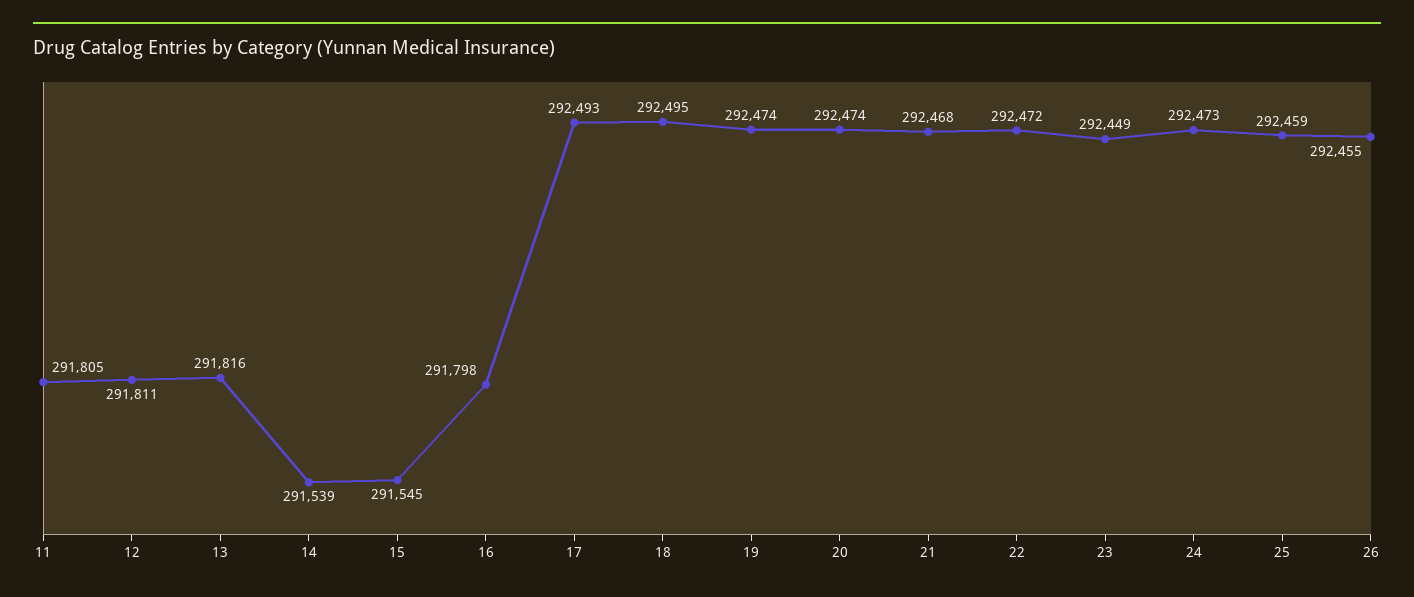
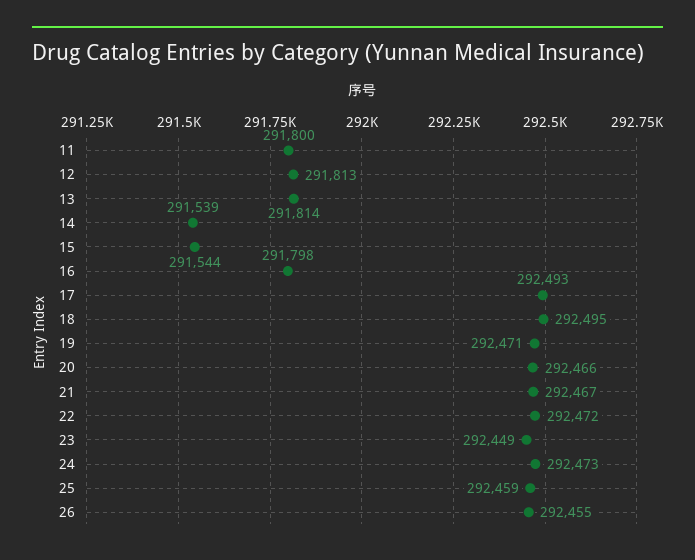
11: 291805 -> 291800
12: 291811 -> 291813
13: 291816 -> 291814
15: 291545 -> 291544
19: 292474 -> 292471
20: 292474 -> 292466
21: 292468 -> 292467

